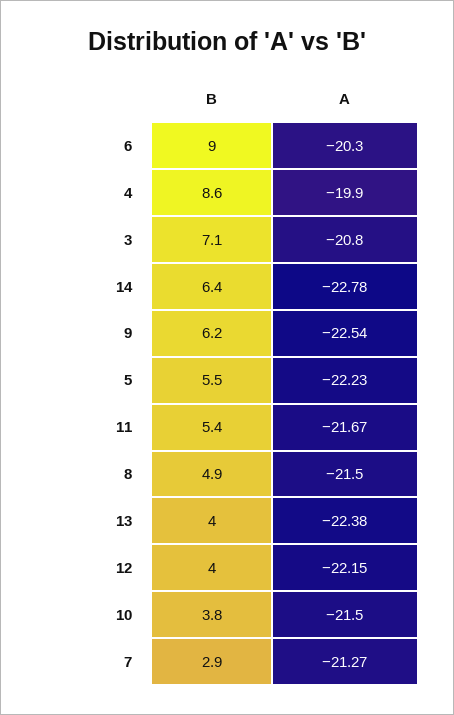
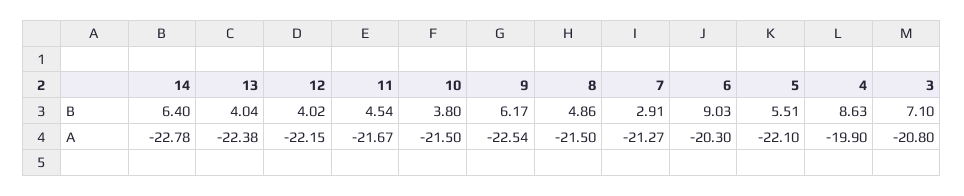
A, 5: -22.23 -> -22.1
B, 11: 5.4 -> 4.54

